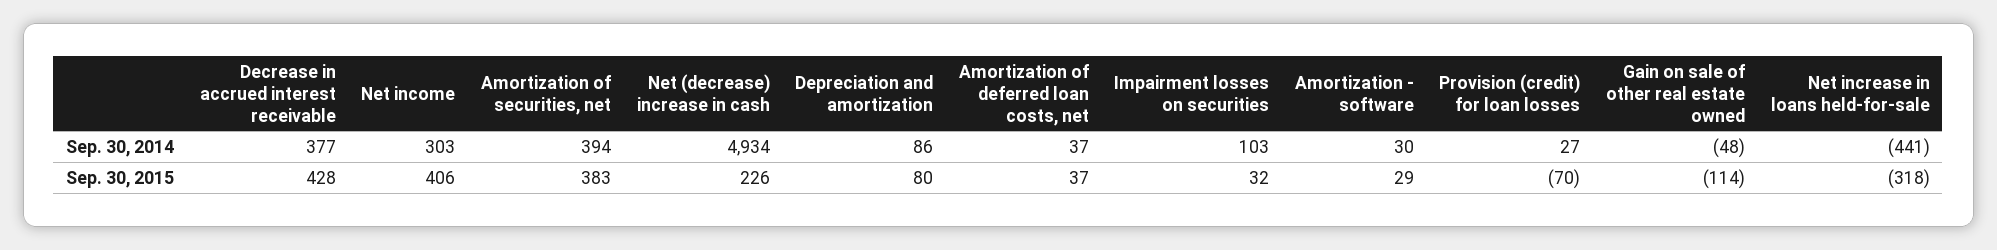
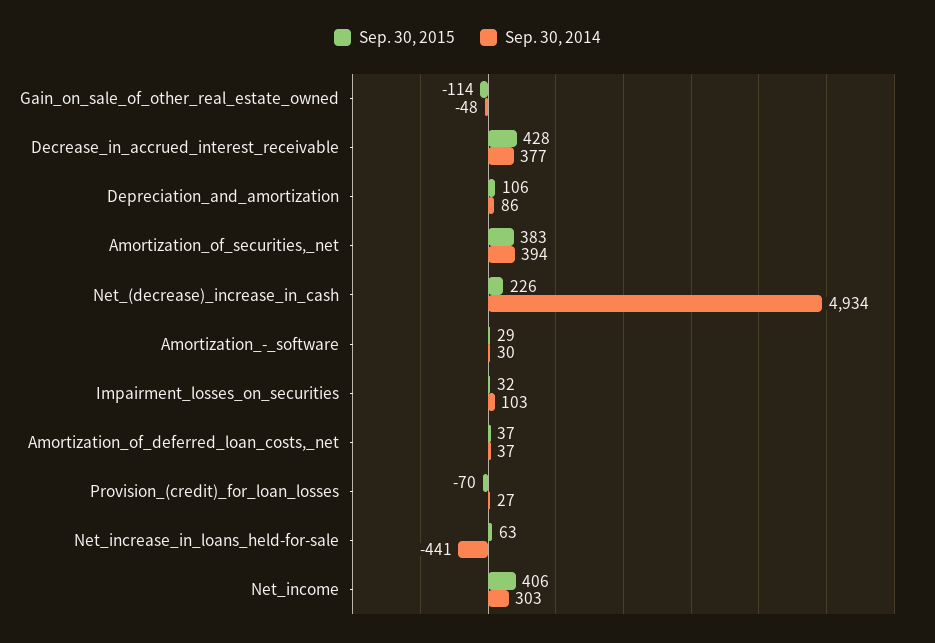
Sep. 30, 2015, Depreciation and amortization: 80 -> 106
Sep. 30, 2015, Net increase in loans held-for-sale: -318 -> 63

